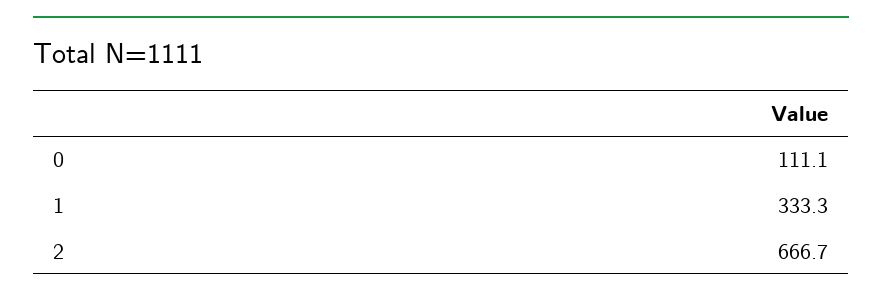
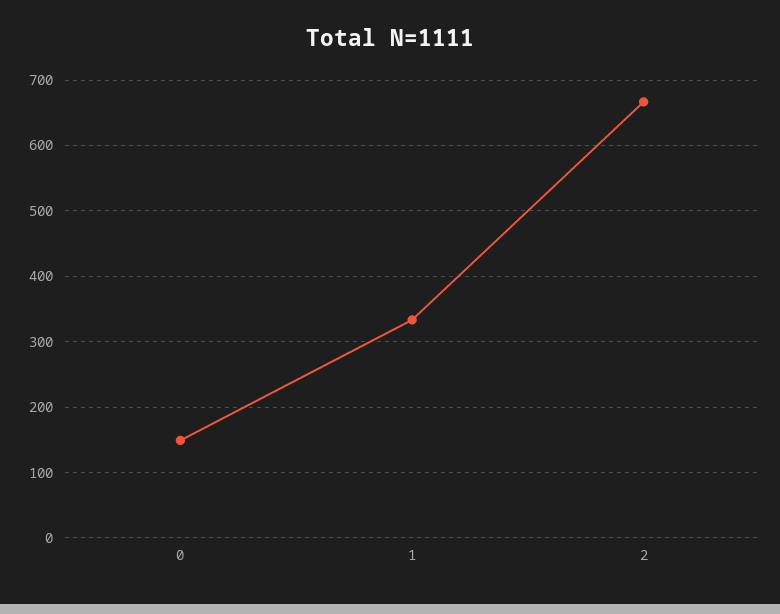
0: 111.1 -> 150

